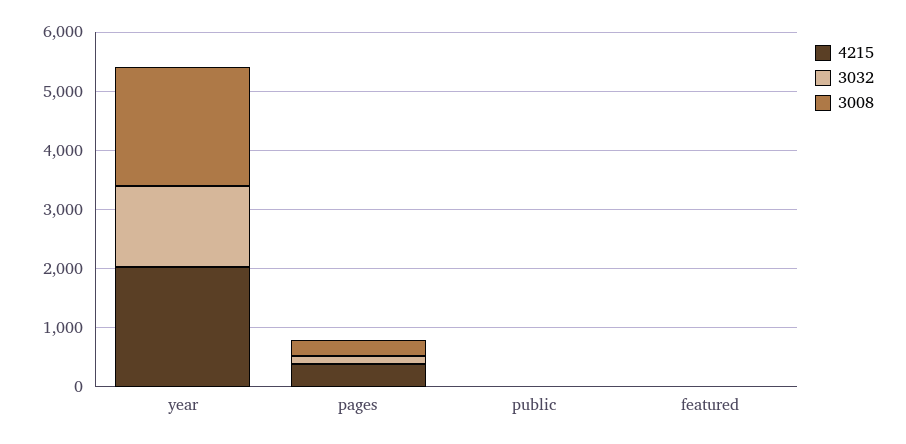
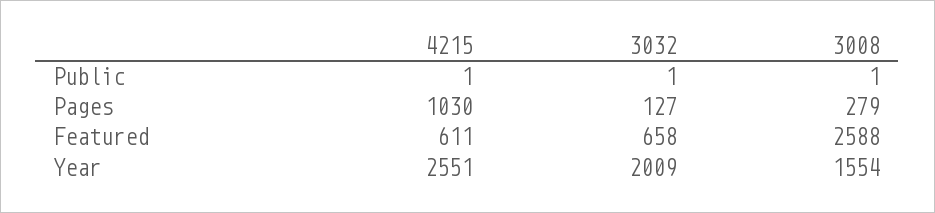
4215, year: 2000 -> 2551
3032, year: 1400 -> 2009
3008, year: 2000 -> 1554
4215, pages: 400 -> 1030
4215, featured: 0 -> 611
3032, featured: 0 -> 658
3008, featured: 0 -> 2588

